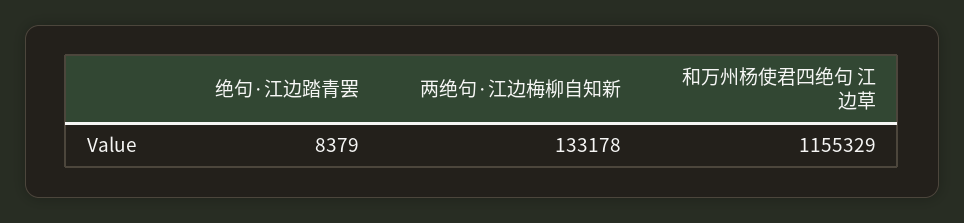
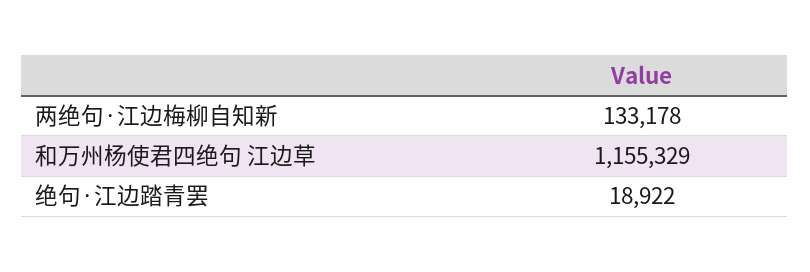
绝句·江边踏青罢: 8379 -> 18922

